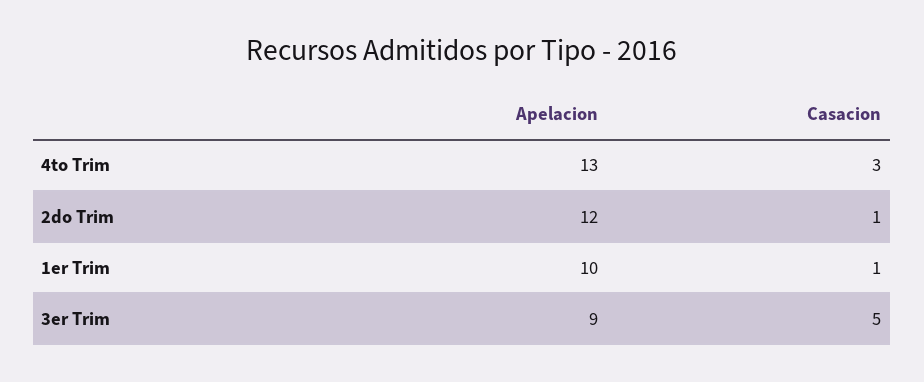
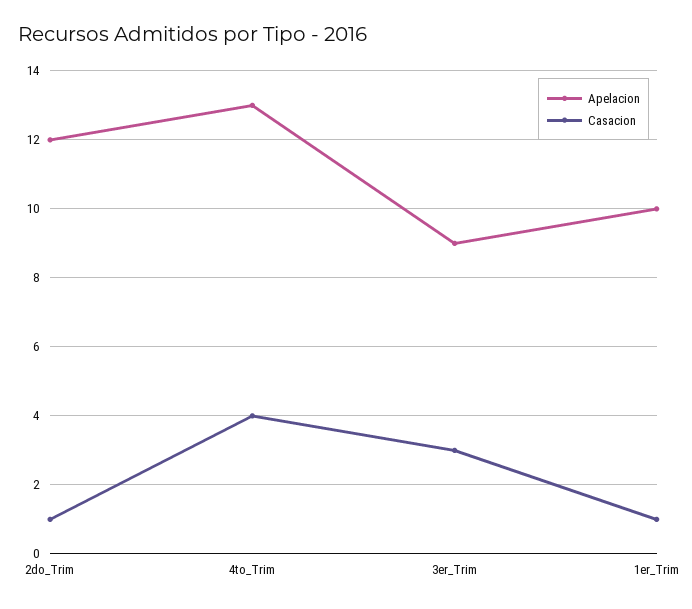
Casacion, 4to Trim: 3 -> 4
Casacion, 3er Trim: 5 -> 3

